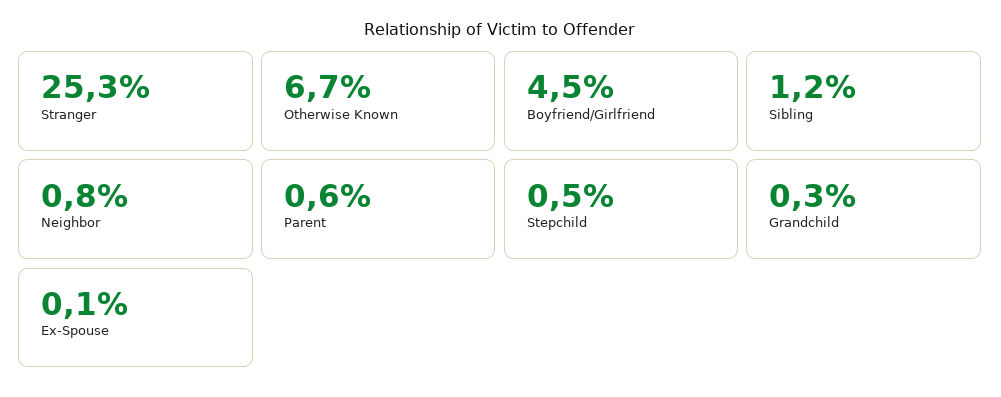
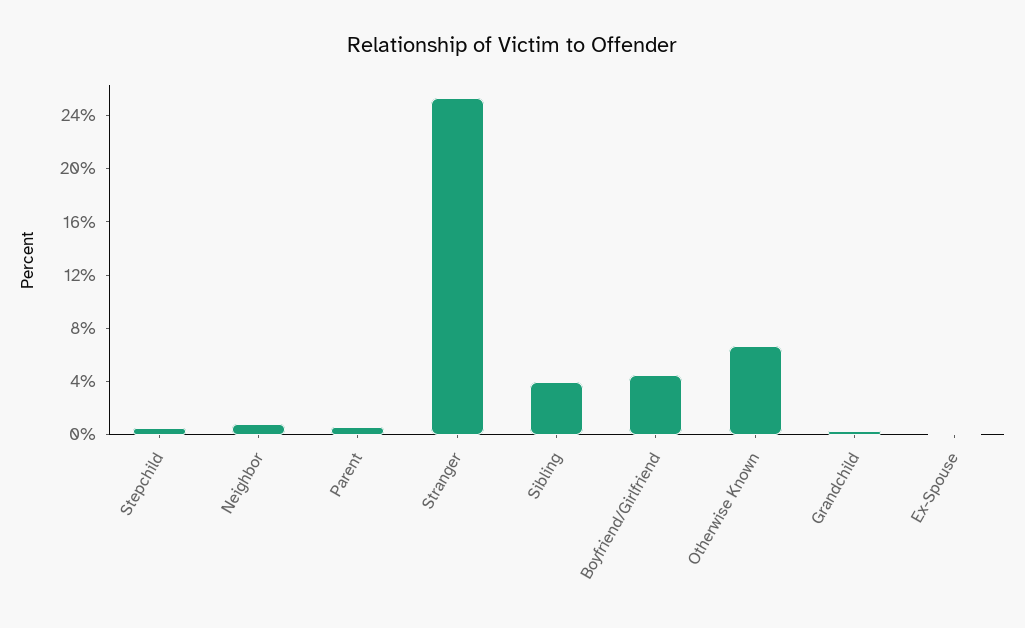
Sibling: 1.2 -> 4

